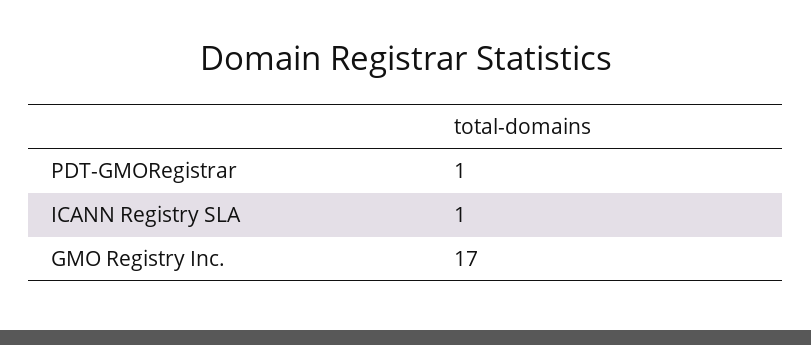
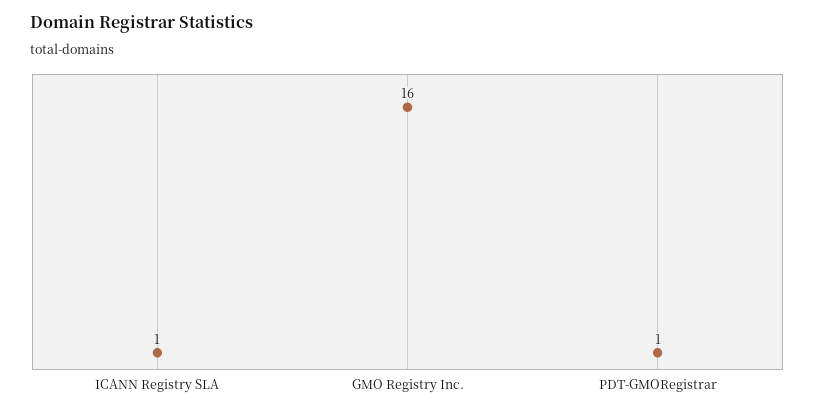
GMO Registry Inc.: 17 -> 16

